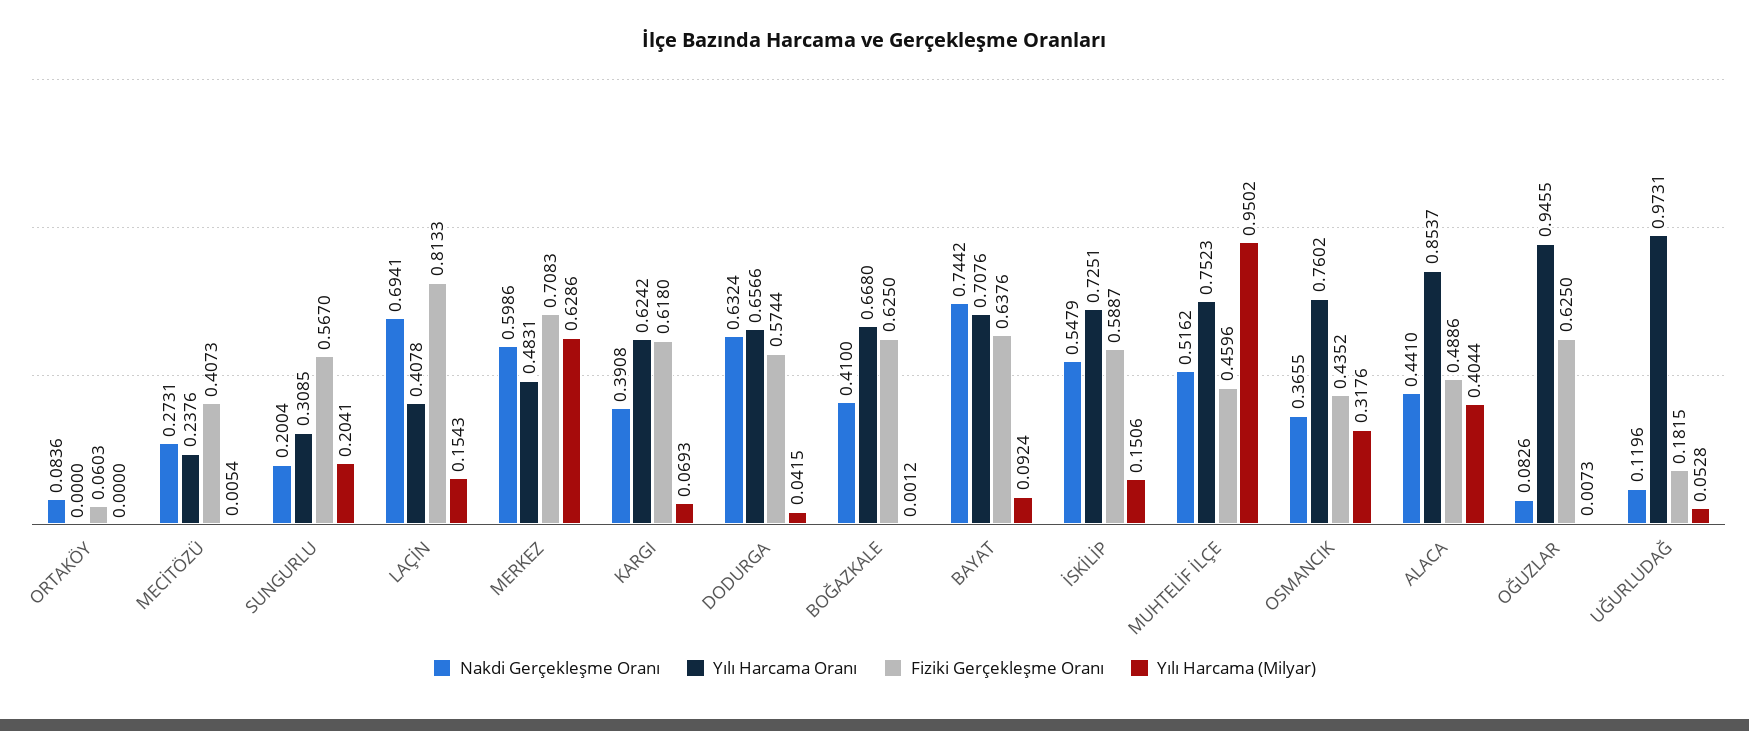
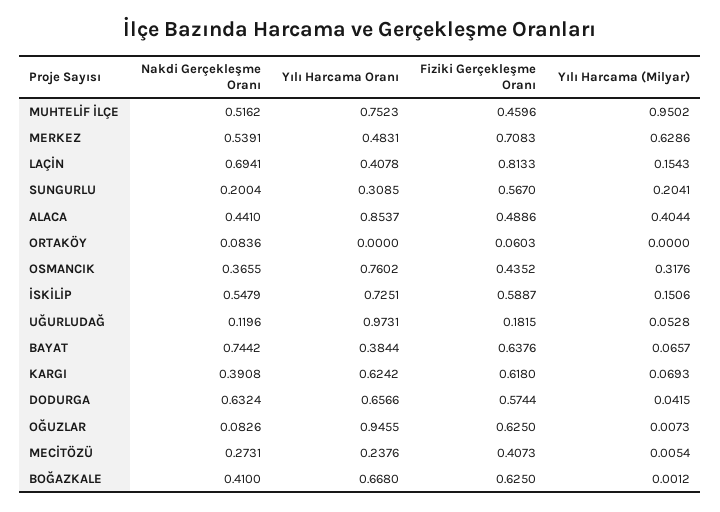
Nakdi Gerçekleşme Oranı, MERKEZ: 0.5986 -> 0.5391
Yılı Harcama Oranı, BAYAT: 0.7076 -> 0.3844
Yılı Harcama (Milyar), BAYAT: 0.0924 -> 0.0657

